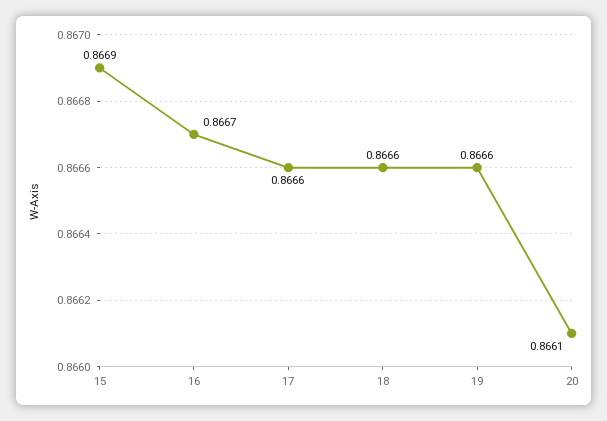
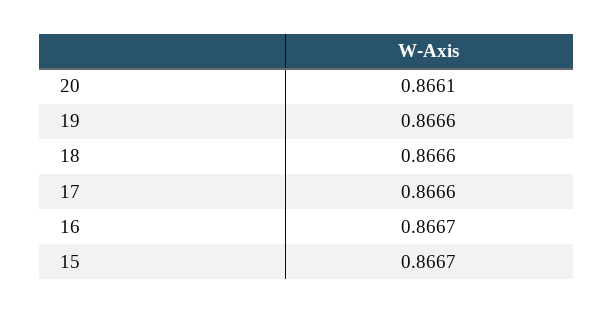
15: 0.8669 -> 0.8667

